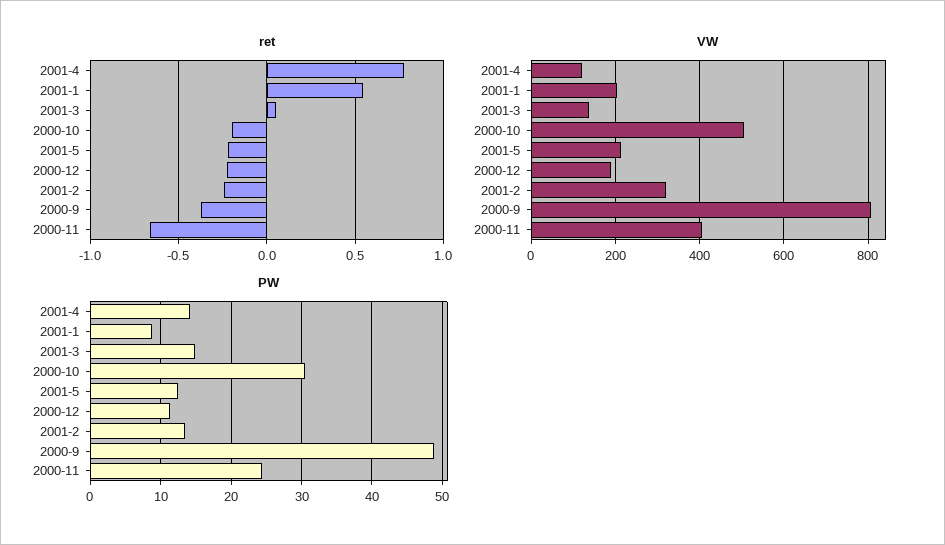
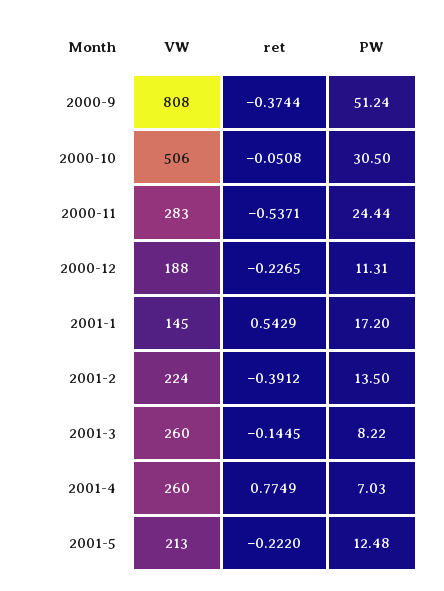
ret, 2001-3: 0.05 -> -0.1445
ret, 2000-10: -0.2 -> -0.0508
ret, 2001-2: -0.25 -> -0.3912
ret, 2000-11: -0.65 -> -0.5371
VW, 2001-4: 120 -> 260
VW, 2001-1: 200 -> 145
VW, 2001-3: 140 -> 260
VW, 2001-2: 320 -> 224
VW, 2000-11: 400 -> 283
PW, 2001-4: 14 -> 7.03
PW, 2001-1: 9 -> 17.2
PW, 2001-3: 15 -> 8.22
PW, 2000-9: 49 -> 51.24

